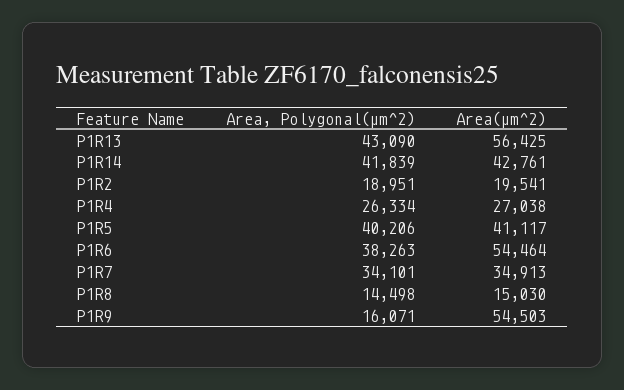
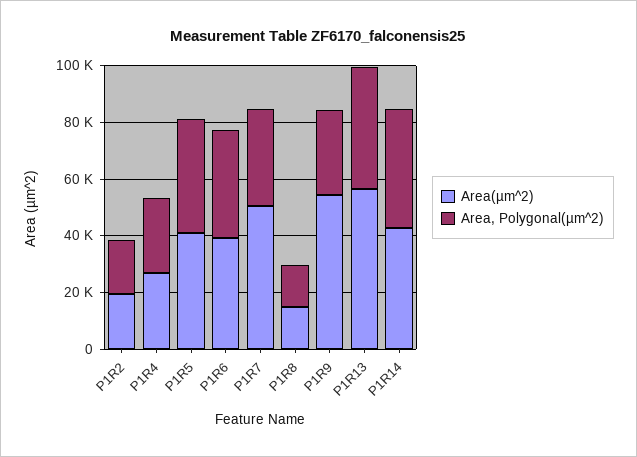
Area(µm^2), P1R6: 54464 -> 40000
Area(µm^2), P1R7: 34913 -> 50000
Area, Polygonal(µm^2), P1R9: 16071 -> 30000

